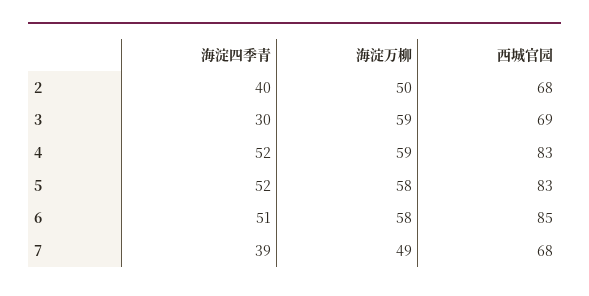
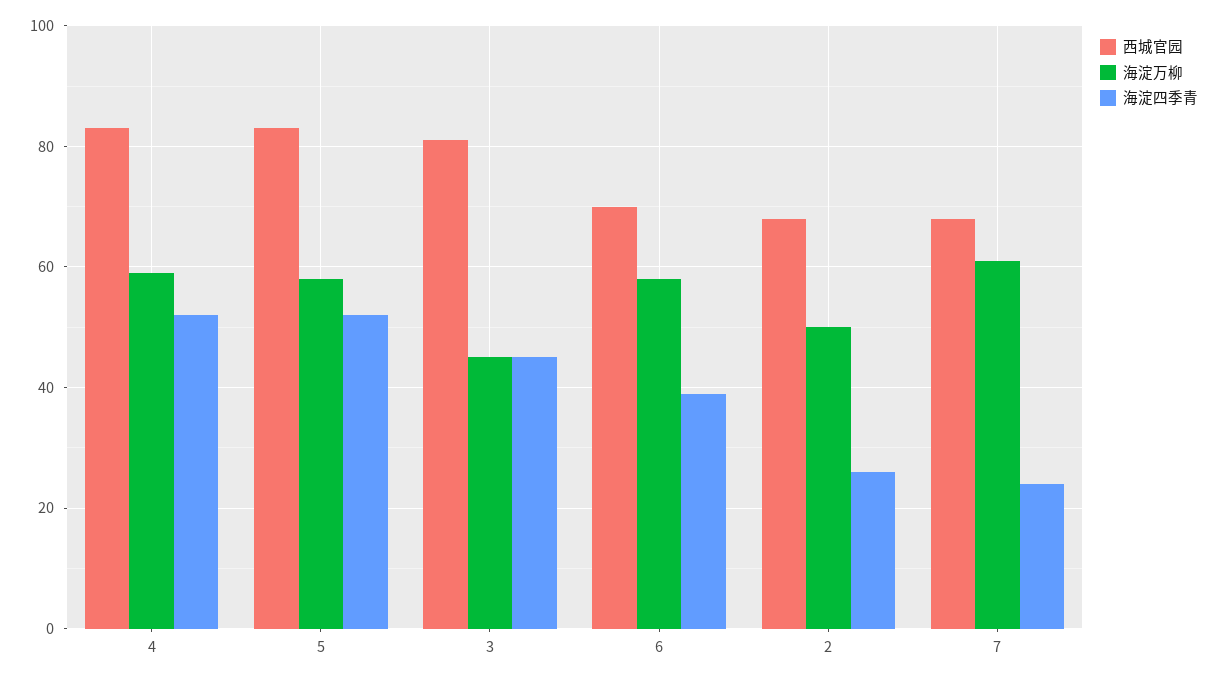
海淀四季青, 2: 40 -> 25
海淀四季青, 3: 30 -> 45
海淀万柳, 3: 59 -> 45
西城官园, 3: 69 -> 80
海淀四季青, 6: 51 -> 40
西城官园, 6: 85 -> 70
海淀四季青, 7: 39 -> 25
海淀万柳, 7: 49 -> 60

